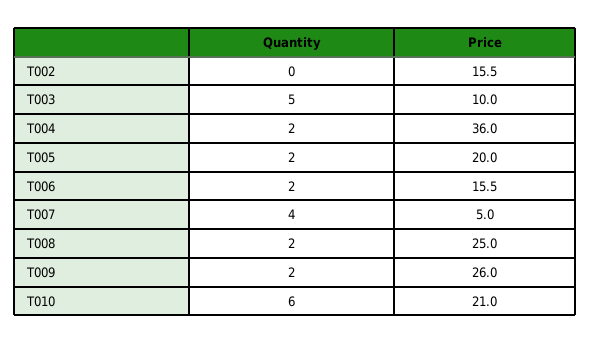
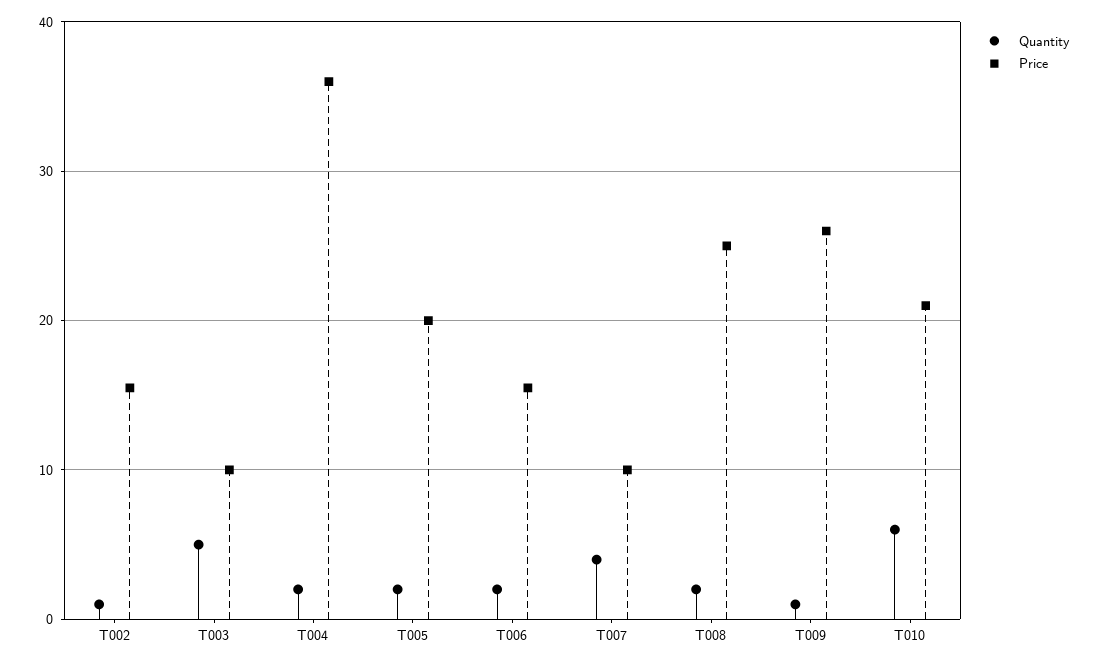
Quantity, T002: 0 -> 1
Price, T007: 5 -> 10
Quantity, T009: 2 -> 1

